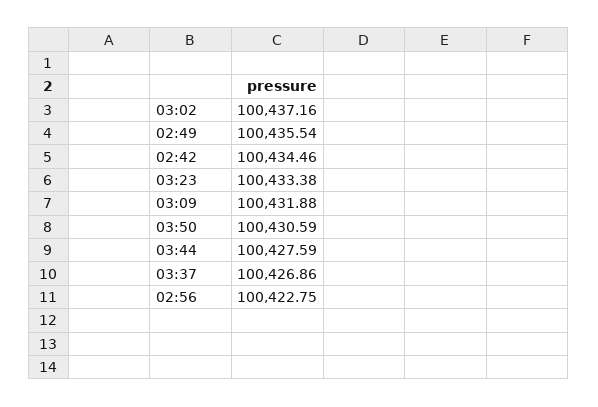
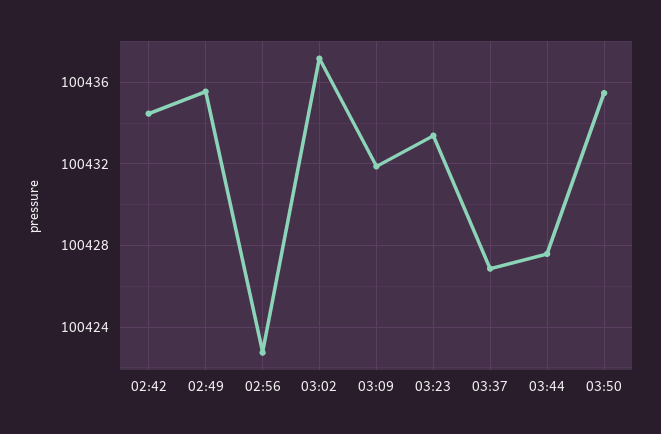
03:50: 100430.59 -> 100435.5

